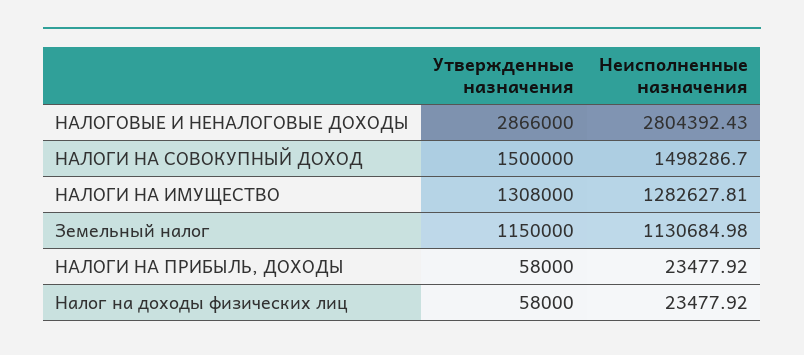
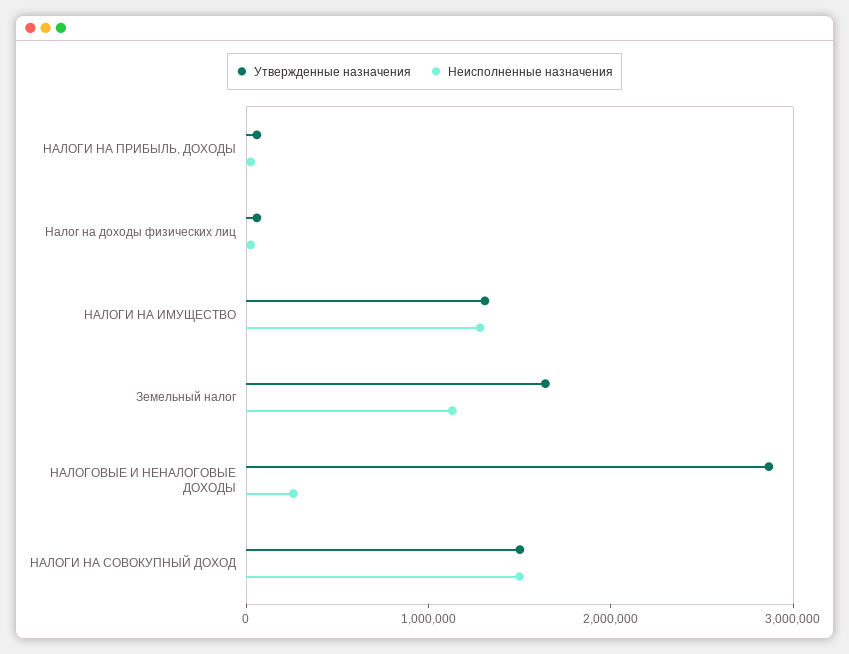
Неисполненные назначения, НАЛОГОВЫЕ И НЕНАЛОГОВЫЕ ДОХОДЫ: 2804392.43 -> 200000
Утвержденные назначения, Земельный налог: 1150000 -> 1600000

